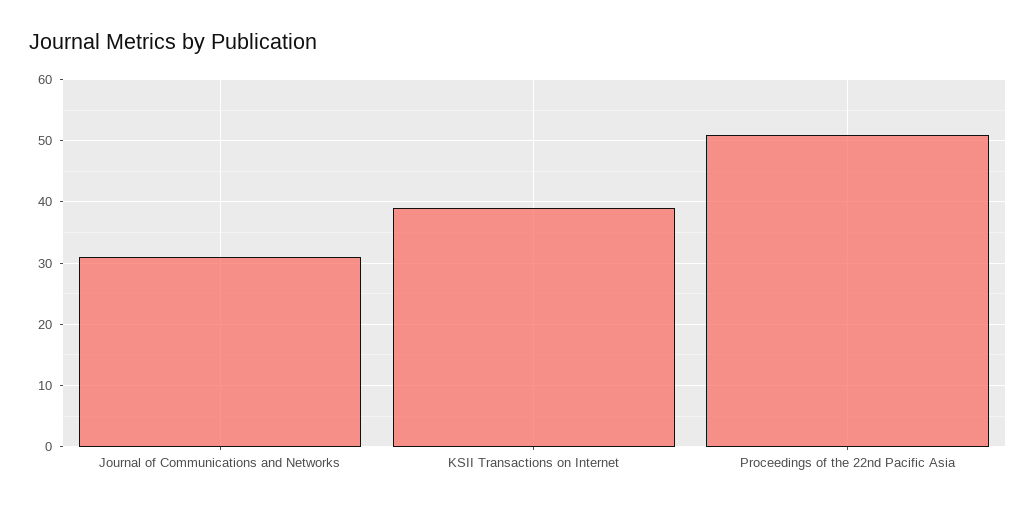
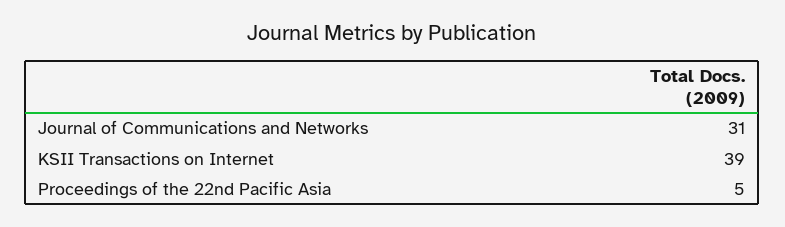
Proceedings of the 22nd Pacific Asia: 51 -> 5

